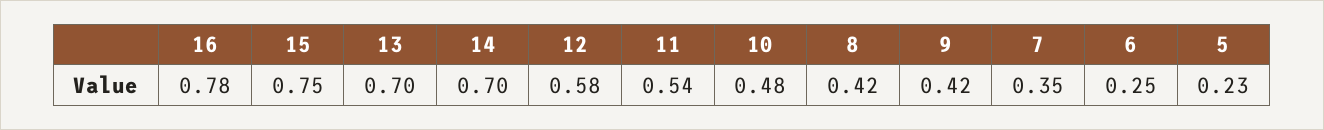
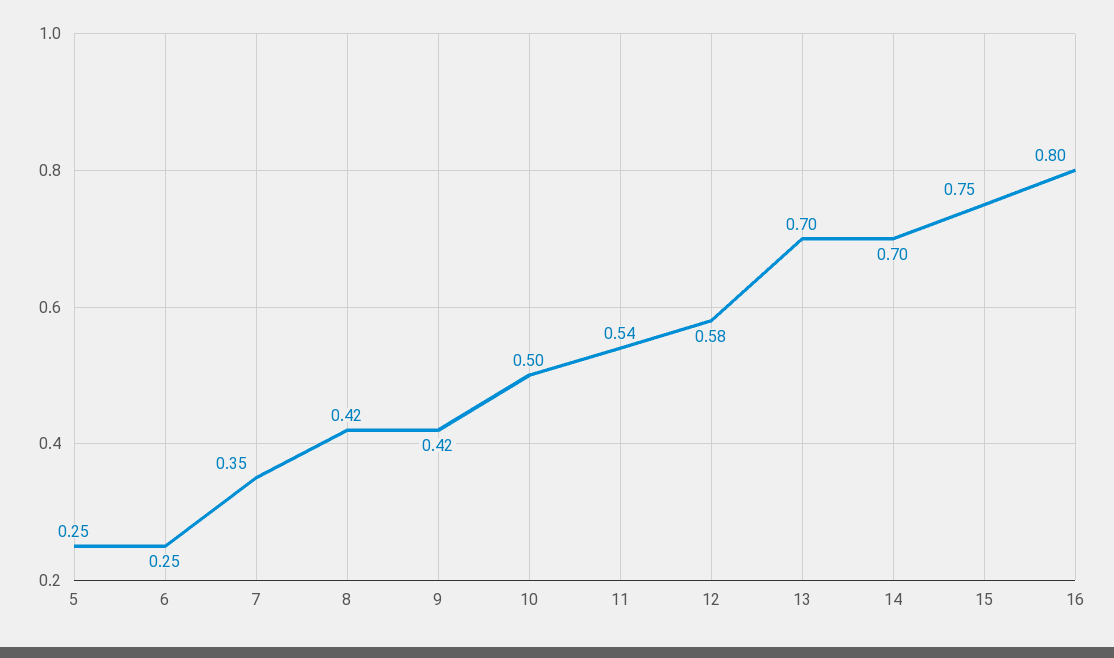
16: 0.78 -> 0.8
10: 0.48 -> 0.5
5: 0.23 -> 0.25

